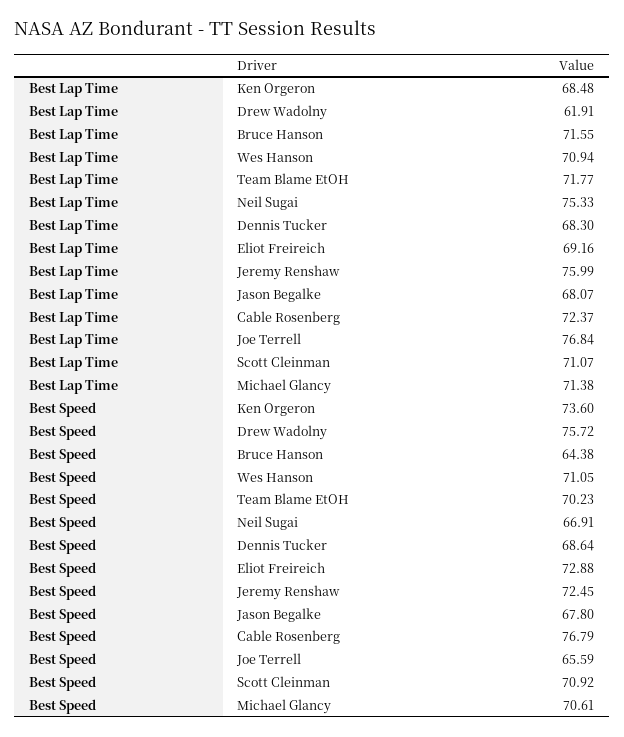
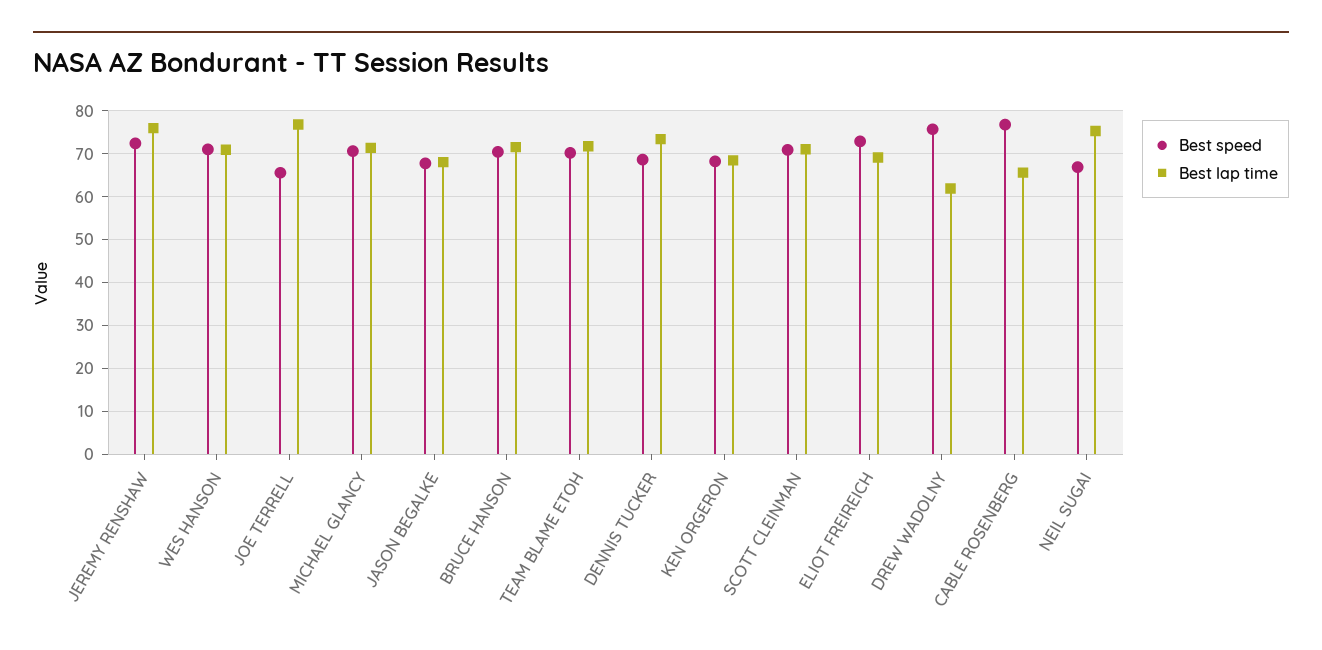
Best Lap Time, Dennis Tucker: 68.3 -> 74
Best Lap Time, Cable Rosenberg: 72.37 -> 66
Best Speed, Ken Orgeron: 73.6 -> 68
Best Speed, Bruce Hanson: 64.38 -> 70

